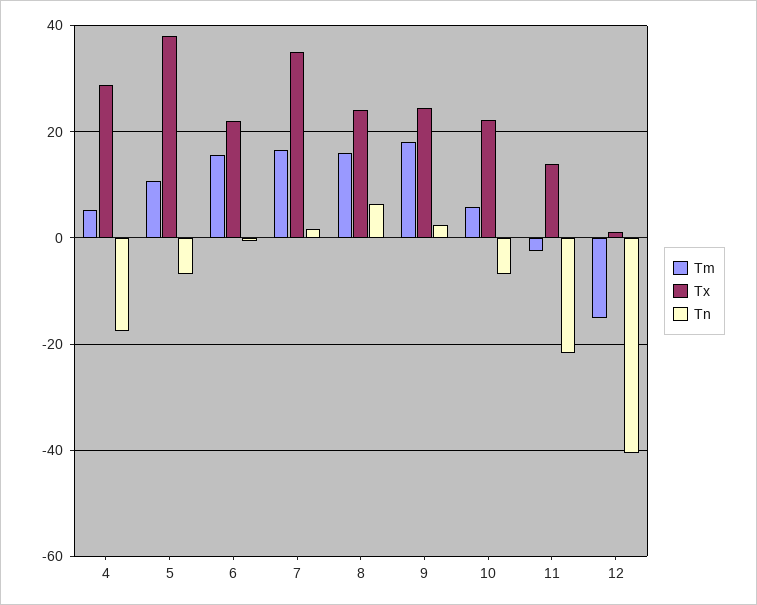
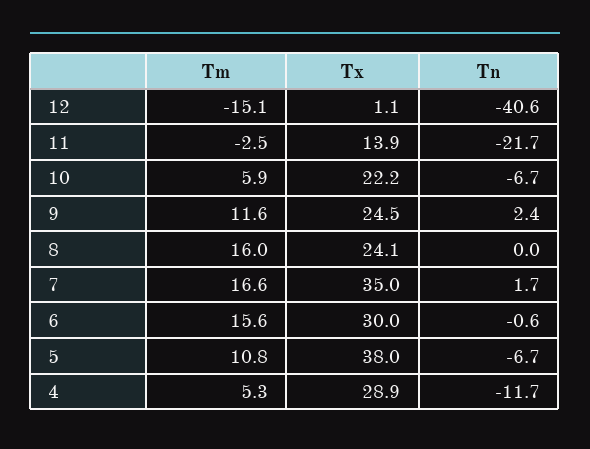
Tn, 4: -18 -> -11.7
Tx, 6: 22 -> 30
Tn, 8: 6 -> 0
Tm, 9: 18 -> 11.6

